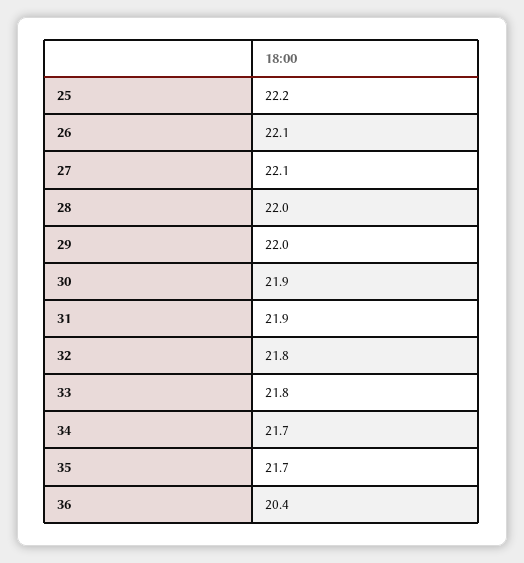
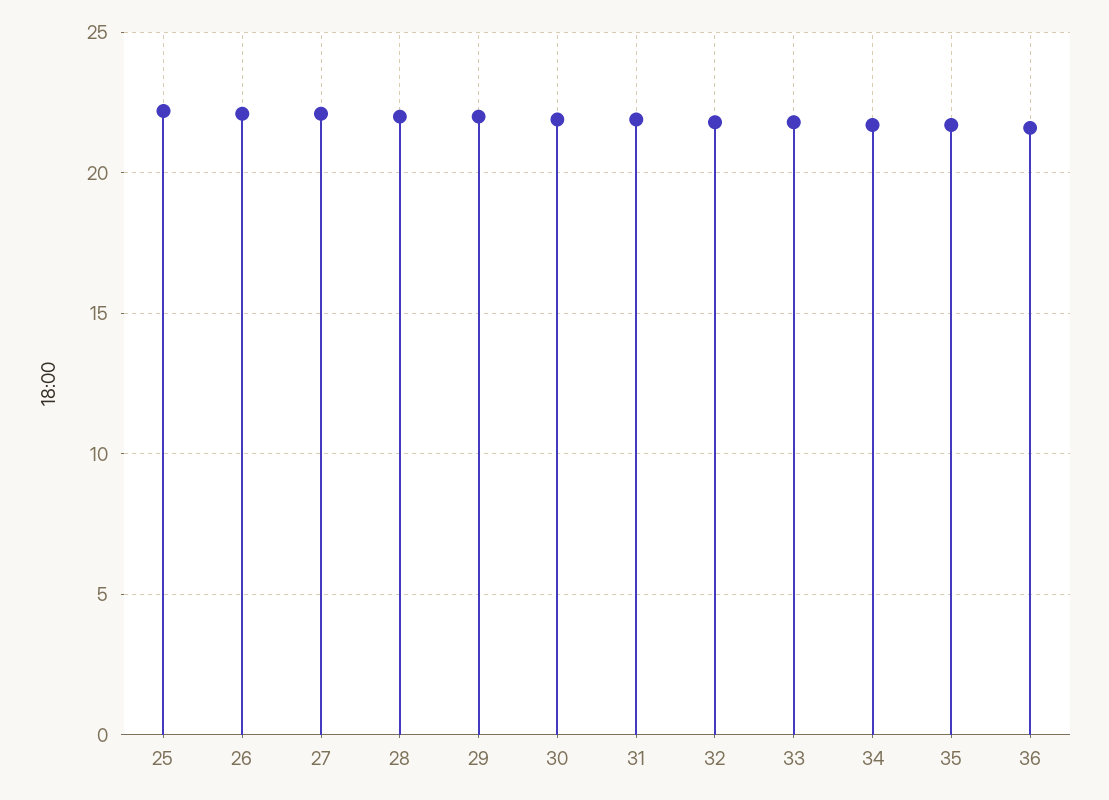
36: 20.4 -> 21.5

